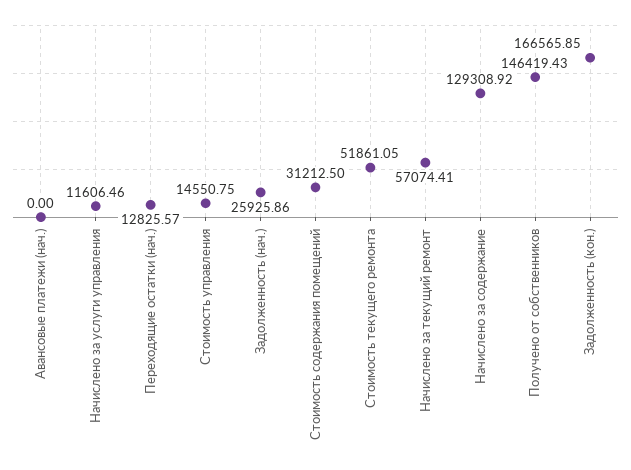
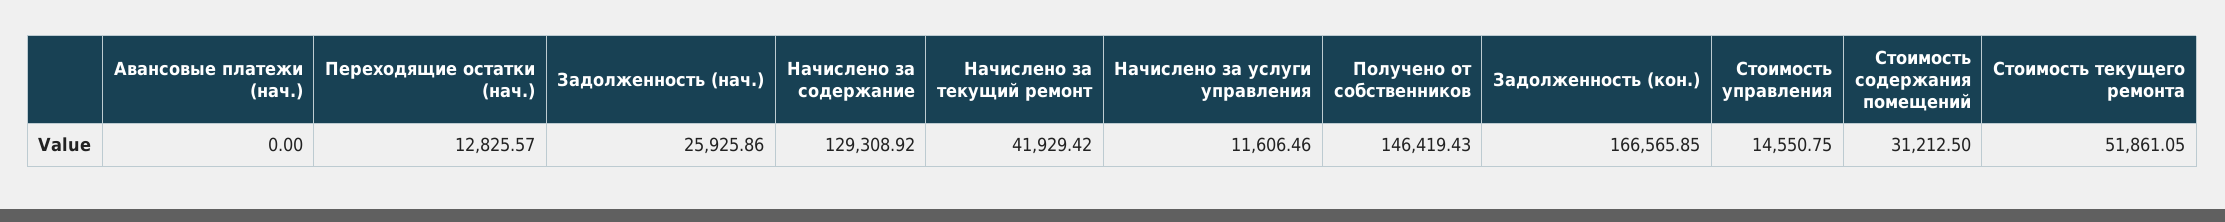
Начислено за текущий ремонт: 57074.41 -> 41929.42

